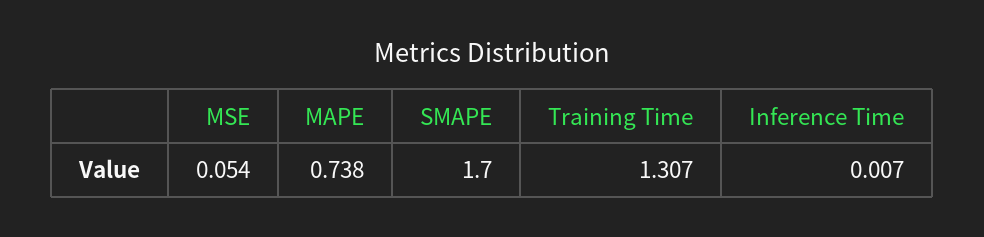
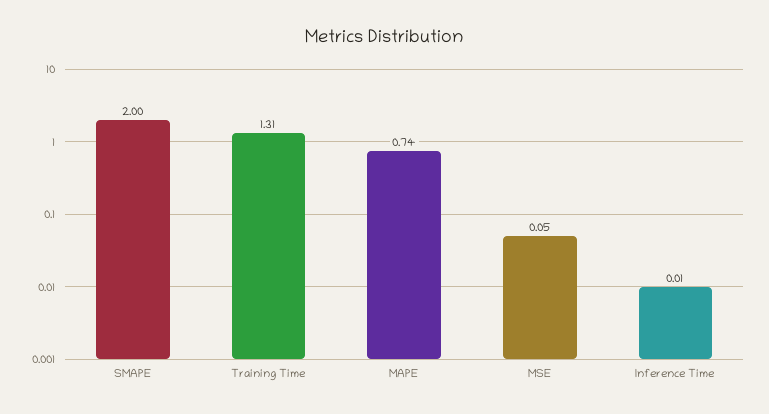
SMAPE: 1.7 -> 2

